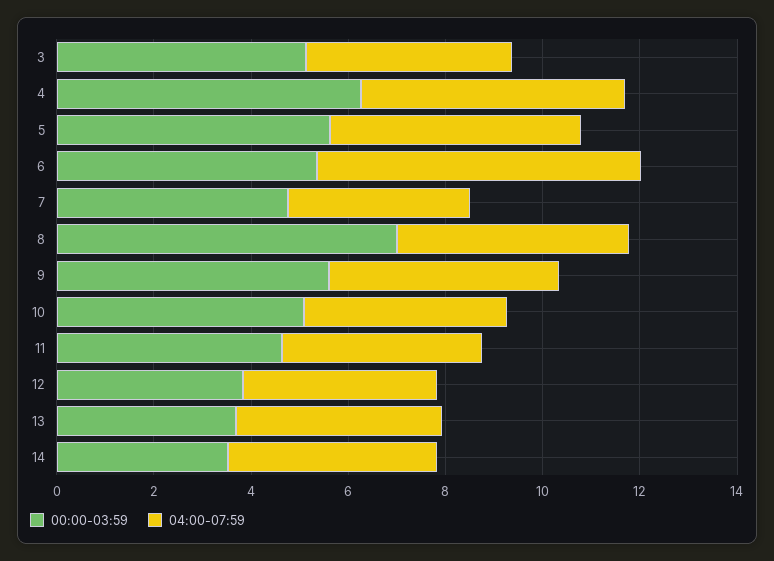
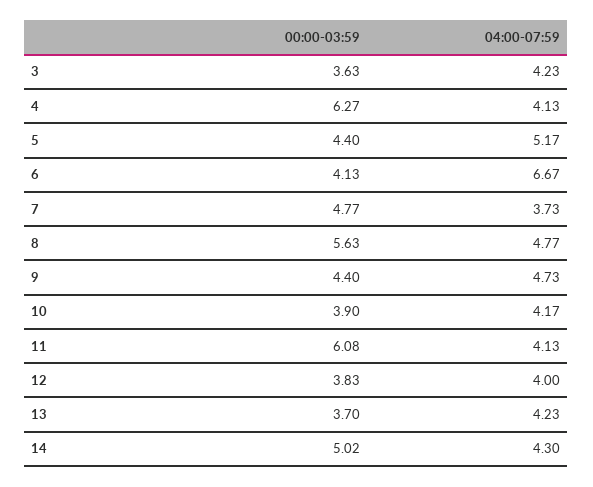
00:00-03:59, 3: 5 -> 3.63
04:00-07:59, 4: 5.5 -> 4.13
00:00-03:59, 5: 5.5 -> 4.4
00:00-03:59, 6: 5.5 -> 4.13
00:00-03:59, 8: 7 -> 5.63
00:00-03:59, 9: 5.5 -> 4.4
00:00-03:59, 10: 5 -> 3.9
00:00-03:59, 11: 4.5 -> 6.08
00:00-03:59, 14: 3.5 -> 5.02

